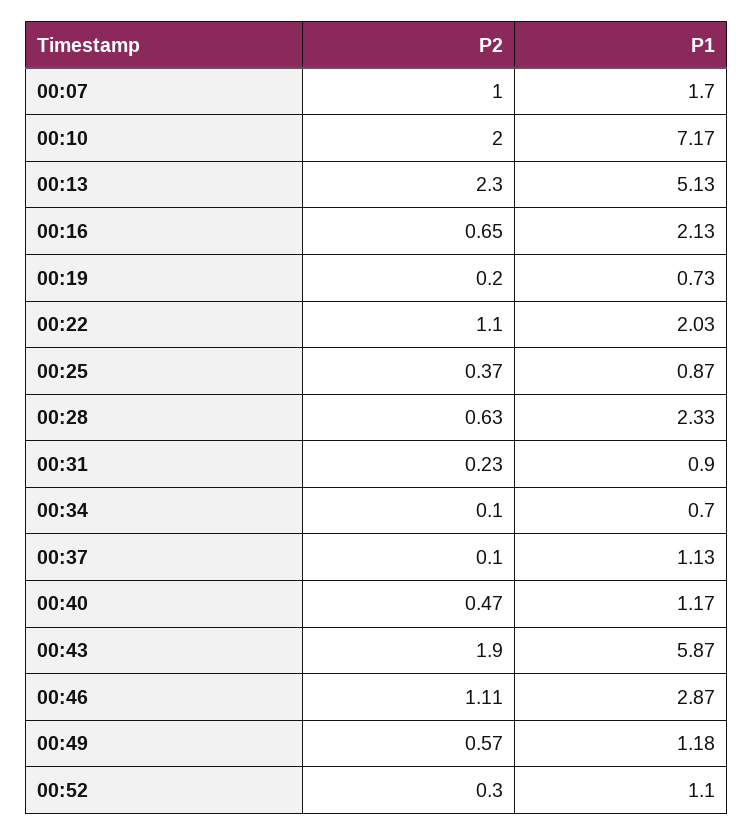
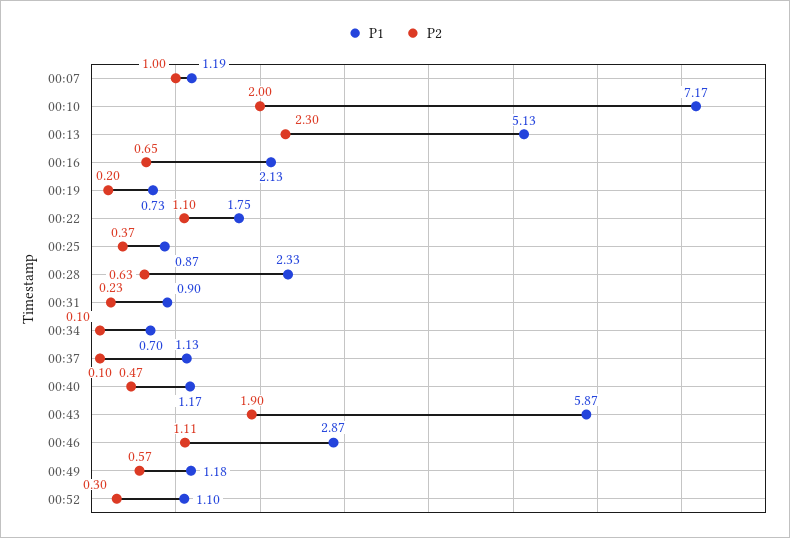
P1, 00:07: 1.7 -> 1.19
P1, 00:22: 2.03 -> 1.75

